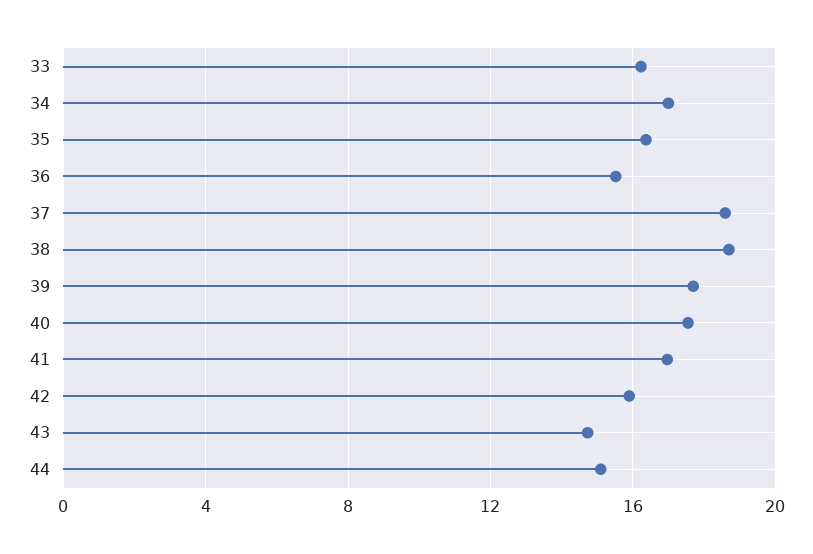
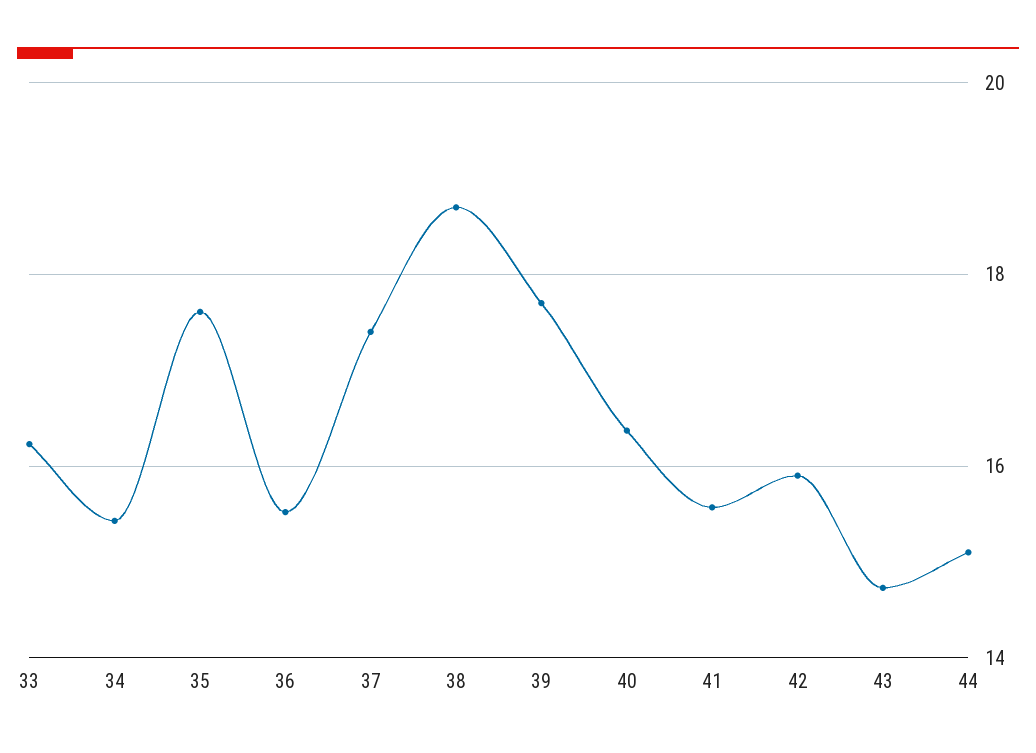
34: 17 -> 15.4
35: 16.5 -> 17.6
37: 18.5 -> 17.4
40: 17.5 -> 16.4
41: 17 -> 15.6

